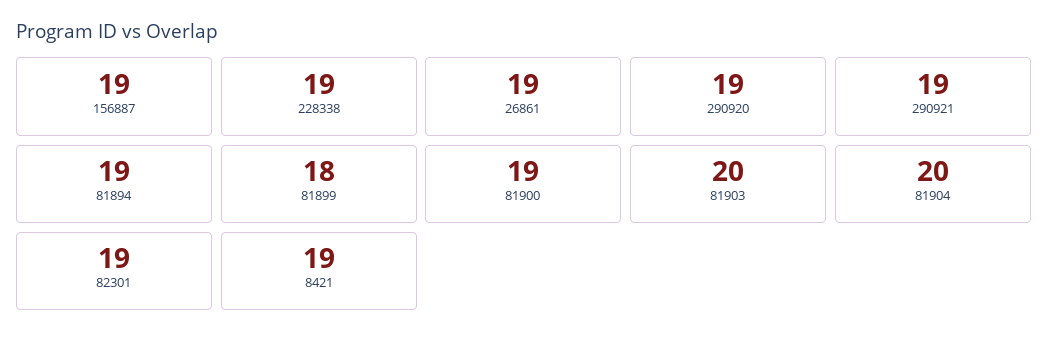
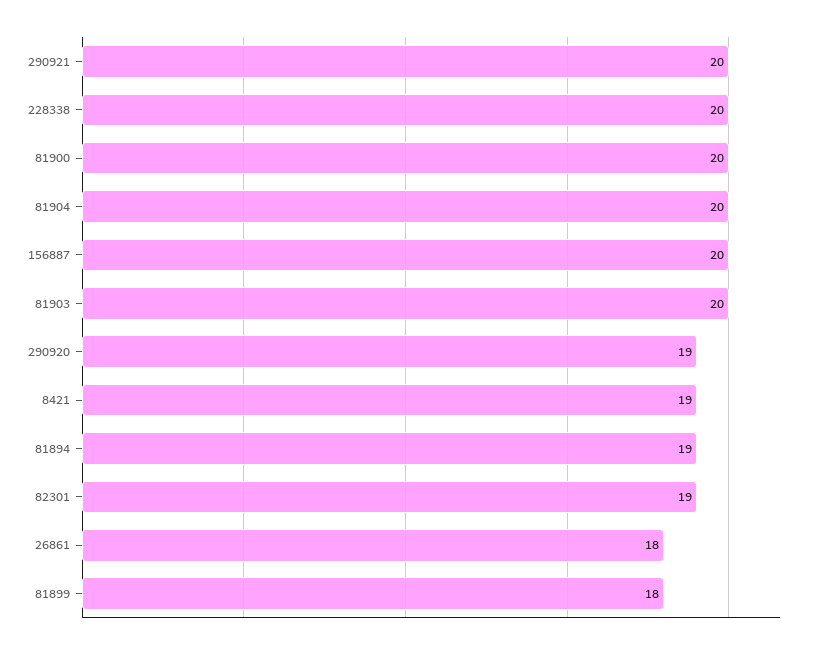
156887: 19 -> 20
228338: 19 -> 20
26861: 19 -> 18
290921: 19 -> 20
81900: 19 -> 20

